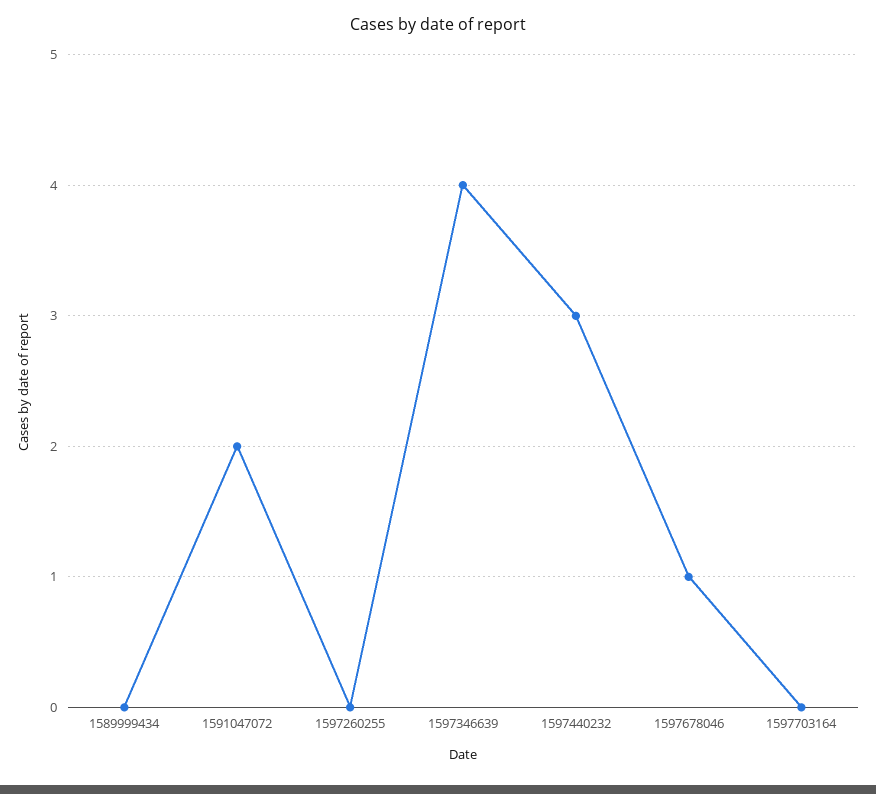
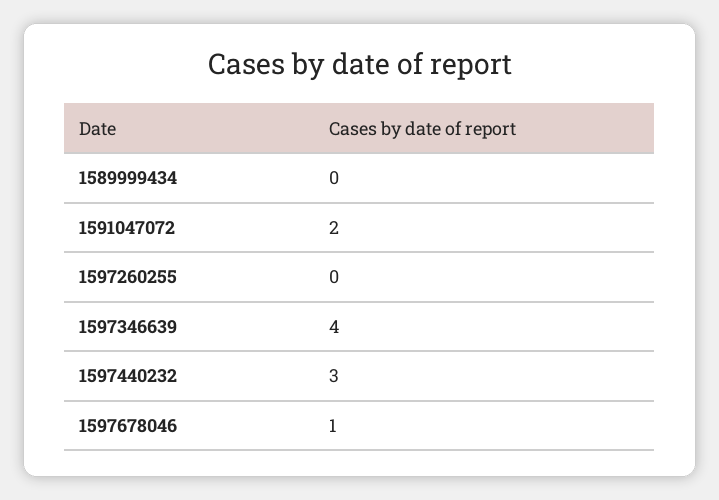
1597703164: 0 -> none

